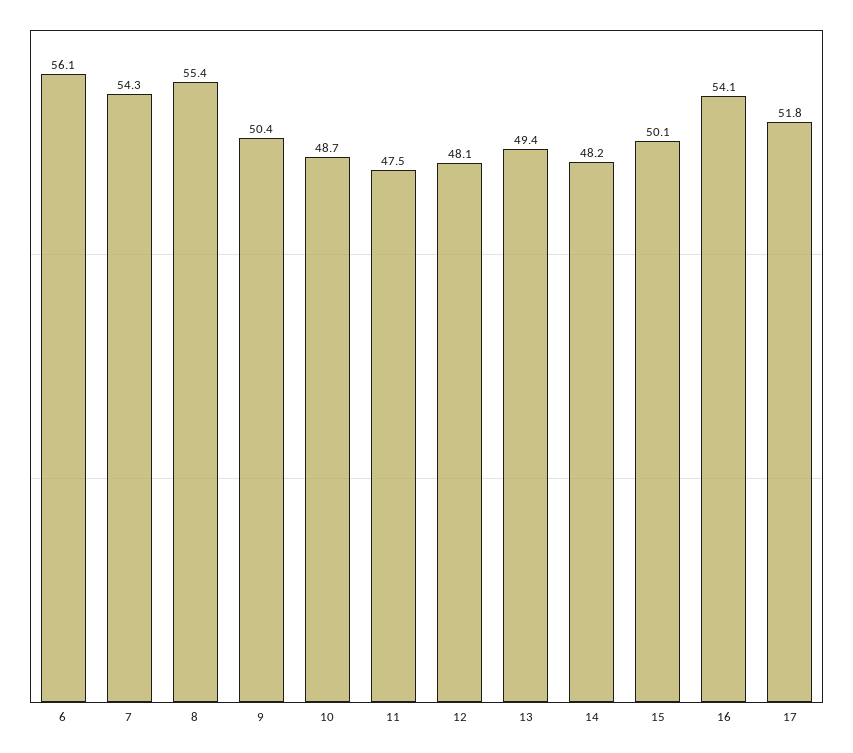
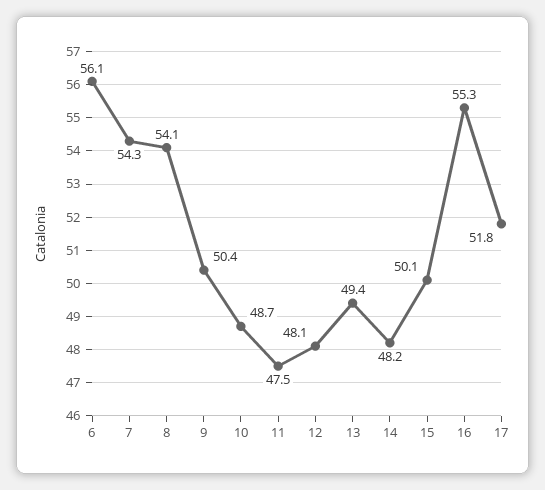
8: 55.4 -> 54.1
16: 54.1 -> 55.3

